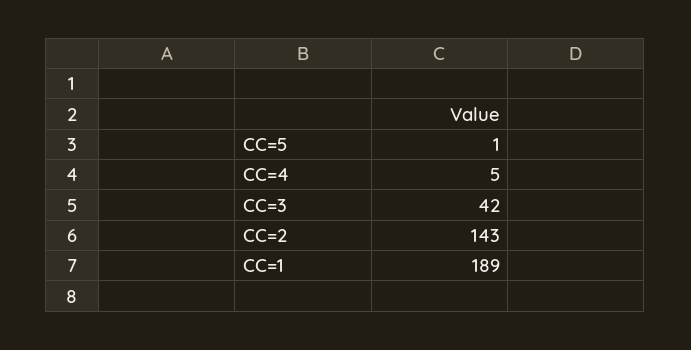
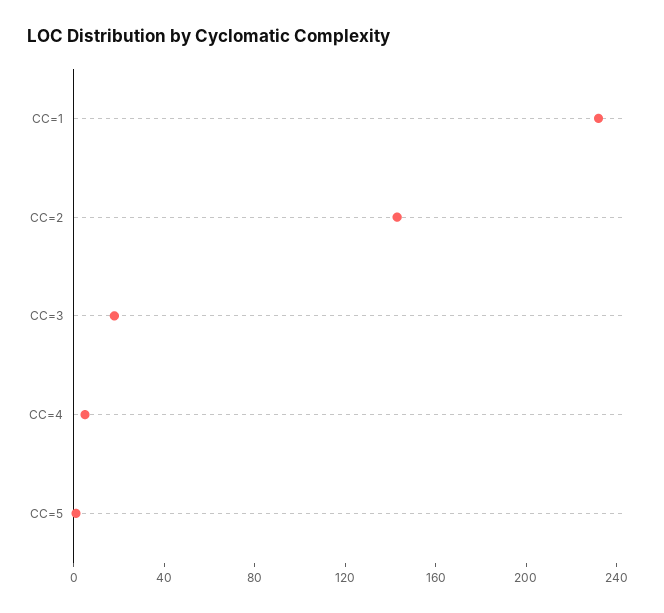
CC=3: 42 -> 20
CC=1: 189 -> 230

